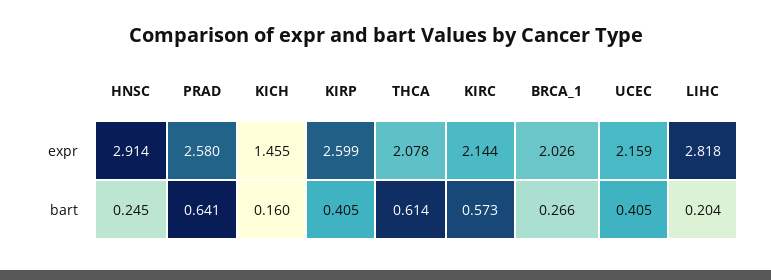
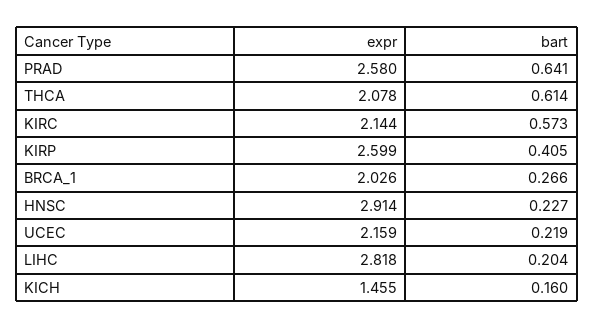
HNSC, bart: 0.245 -> 0.227
UCEC, bart: 0.405 -> 0.219

